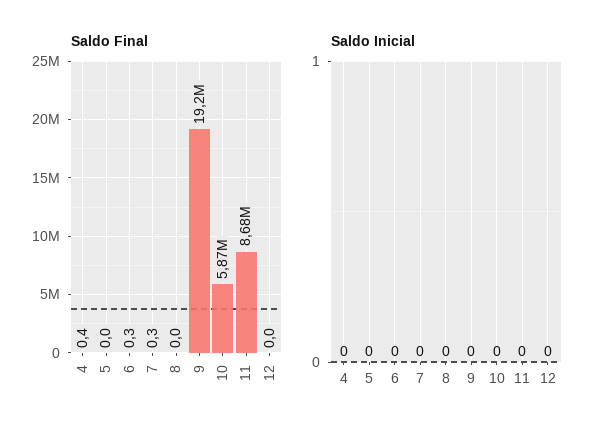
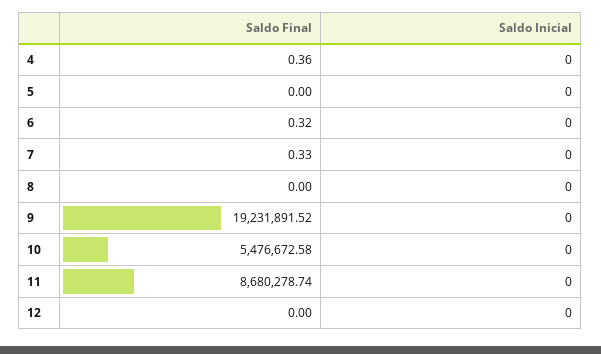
Saldo Final, 10: 5870000 -> 5476672.58

